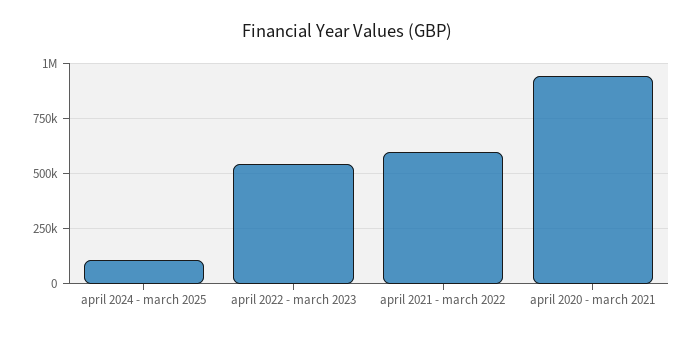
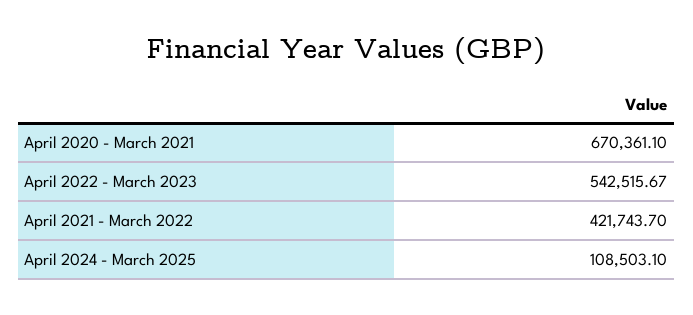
april 2021 - march 2022: 600000 -> 421743.7
april 2020 - march 2021: 950000 -> 670361.1

